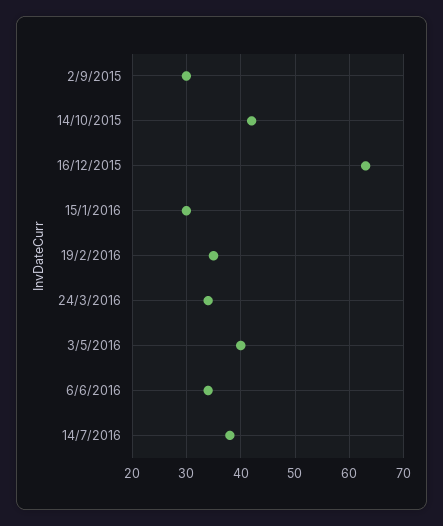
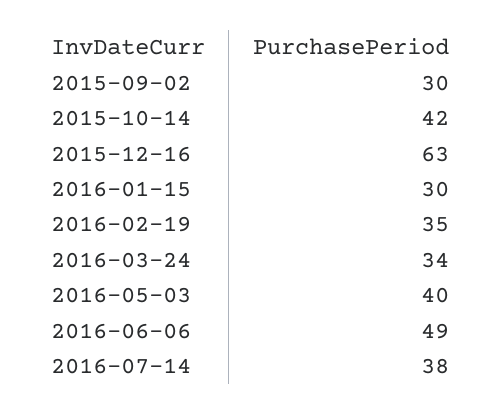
6/6/2016: 35 -> 49

